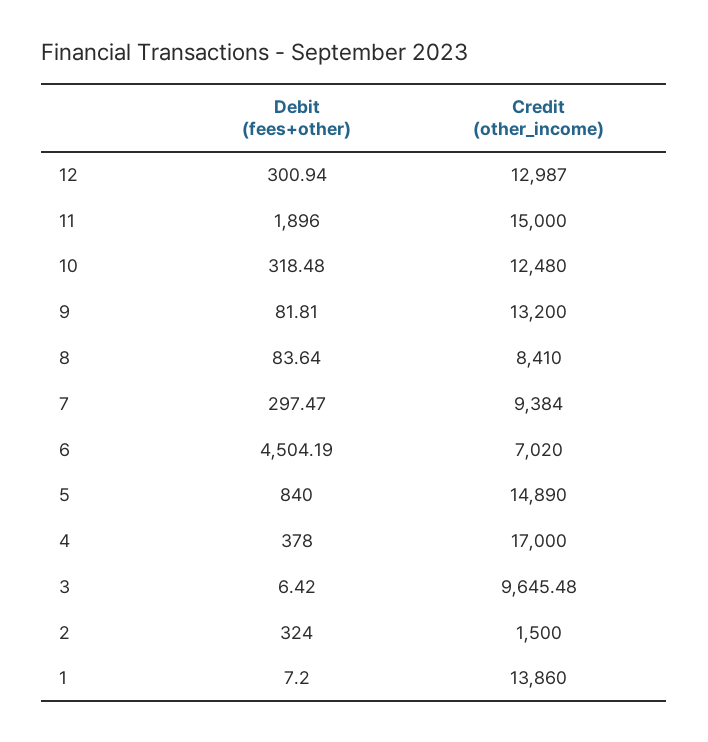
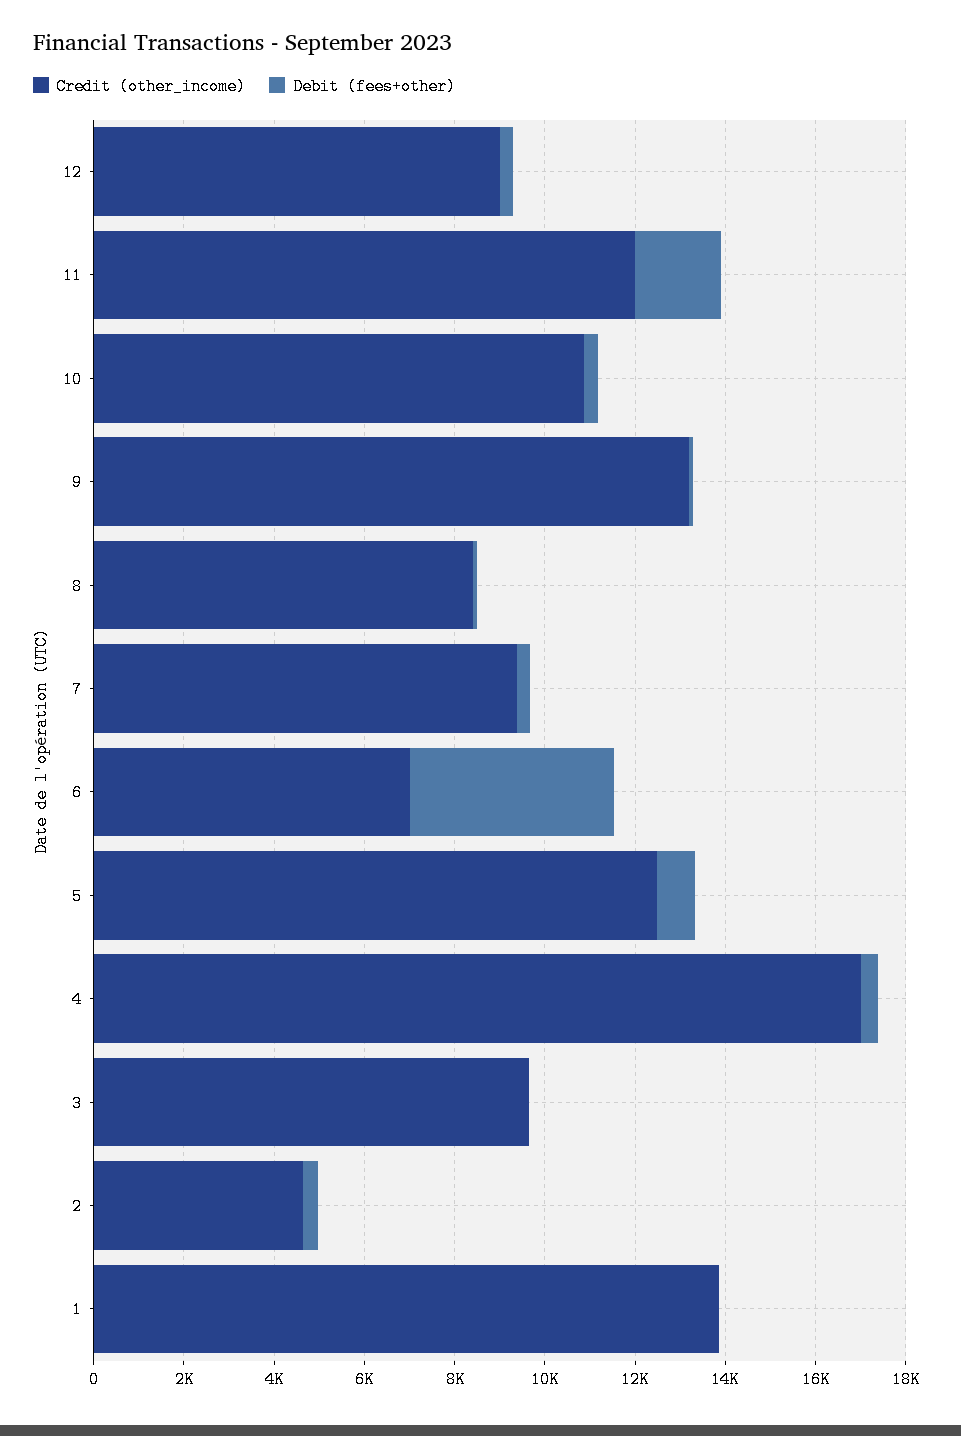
Credit (other_income), 12: 12987 -> 9000
Credit (other_income), 11: 15000 -> 12000
Credit (other_income), 10: 12480 -> 11000
Credit (other_income), 5: 14890 -> 12500
Credit (other_income), 2: 1500 -> 4500

